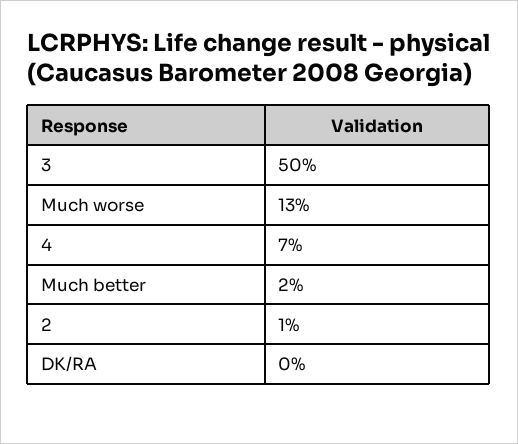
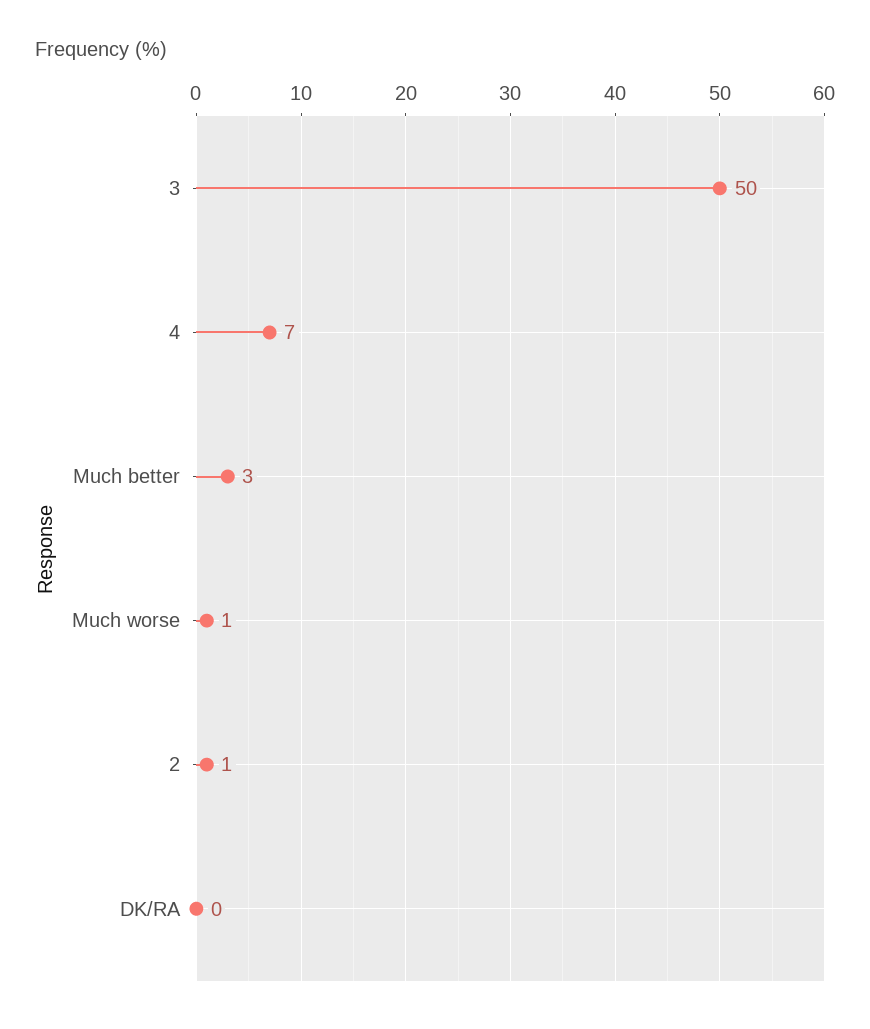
Much worse: 13 -> 1
Much better: 2 -> 3

